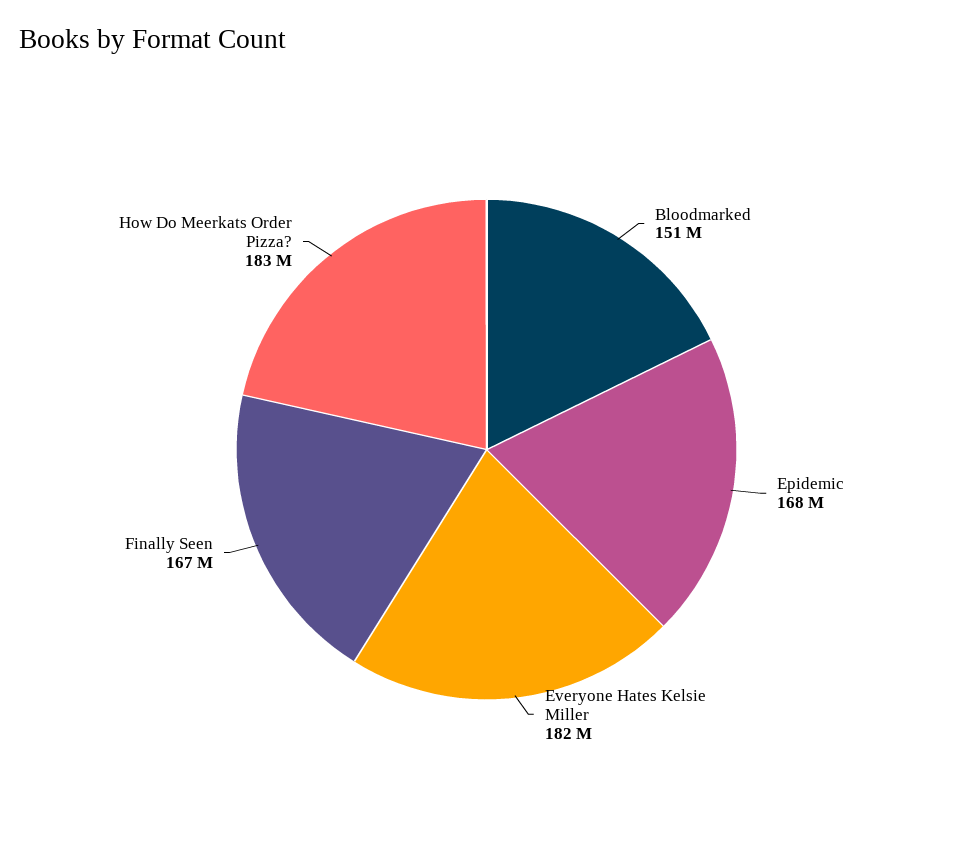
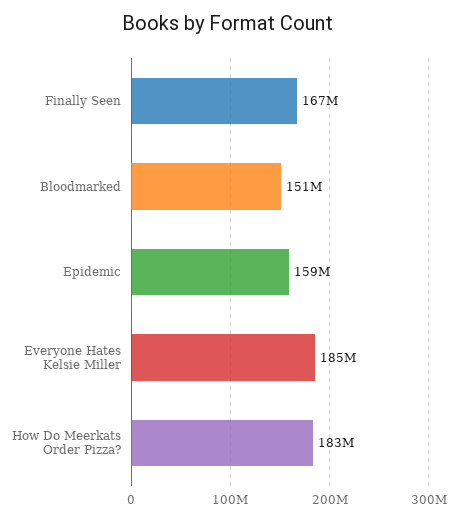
Epidemic: 168000000 -> 159000000
Everyone Hates Kelsie Miller: 182000000 -> 185000000

